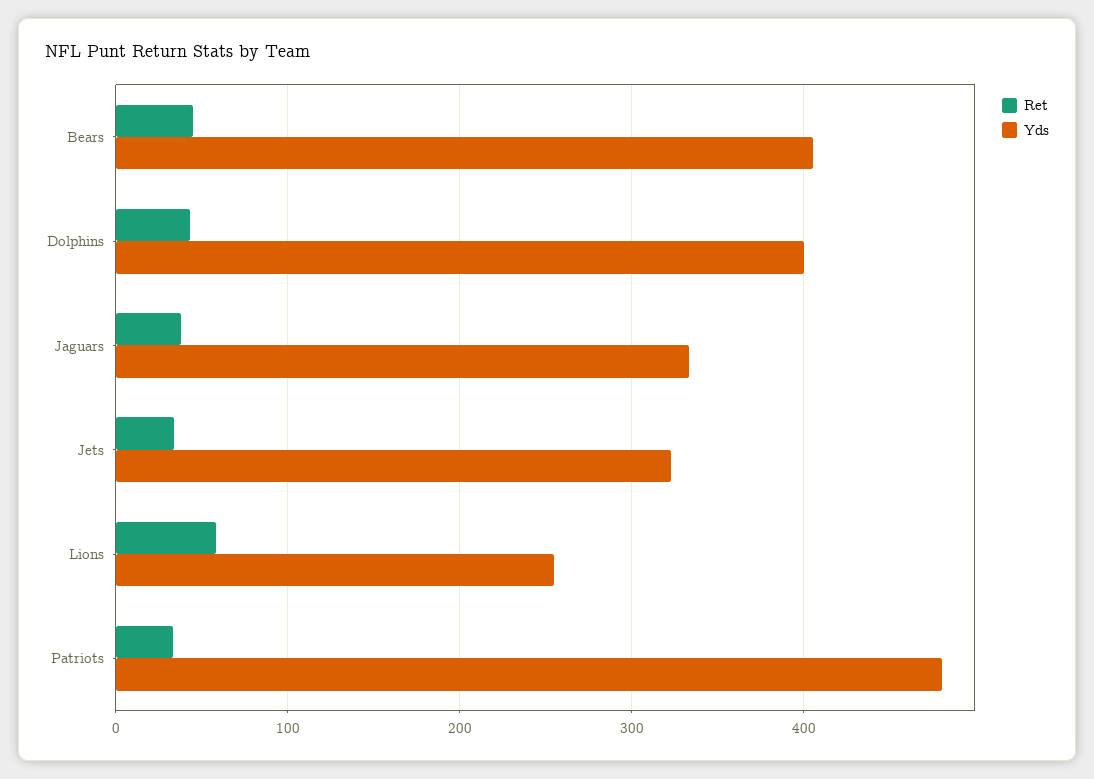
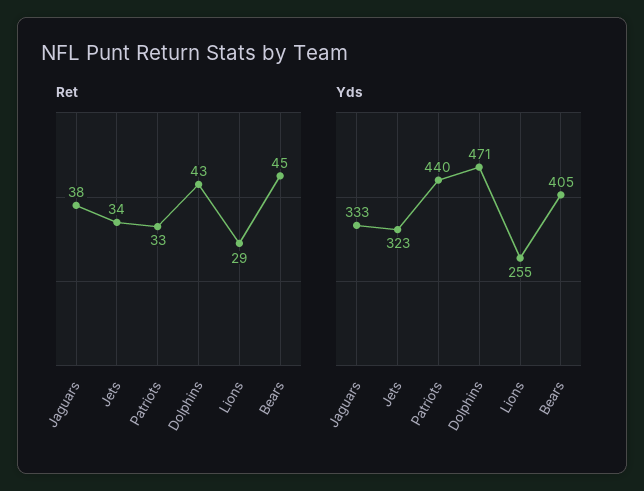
Yds, Dolphins: 400 -> 471
Ret, Lions: 60 -> 29
Yds, Patriots: 480 -> 440

